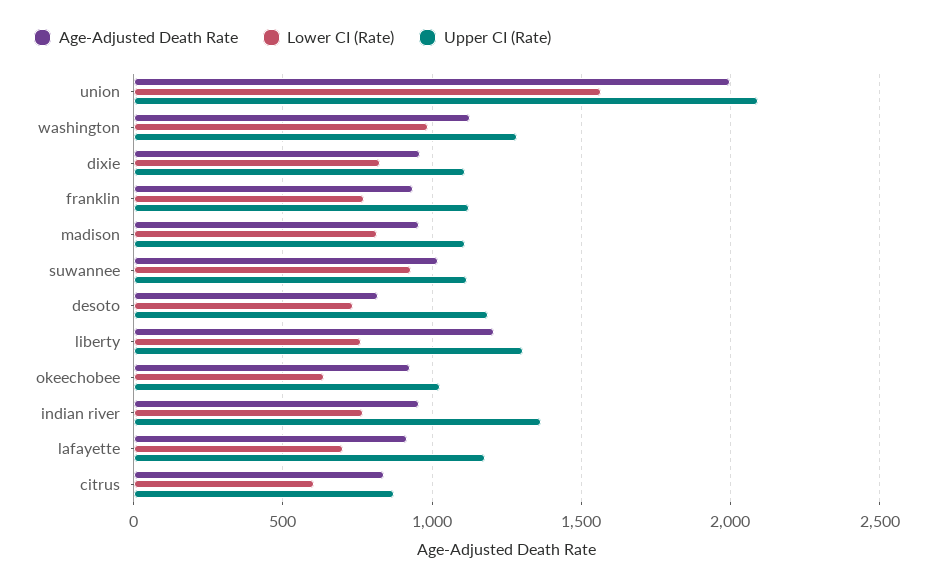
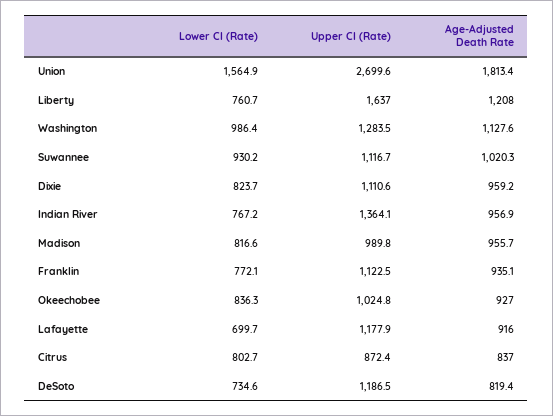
Age-Adjusted Death Rate, union: 2000 -> 1813.4
Upper CI (Rate), union: 2100 -> 2699.6
Upper CI (Rate), madison: 1100 -> 989.8
Upper CI (Rate), liberty: 1300 -> 1637
Lower CI (Rate), okeechobee: 650 -> 836.3
Lower CI (Rate), citrus: 600 -> 802.7

